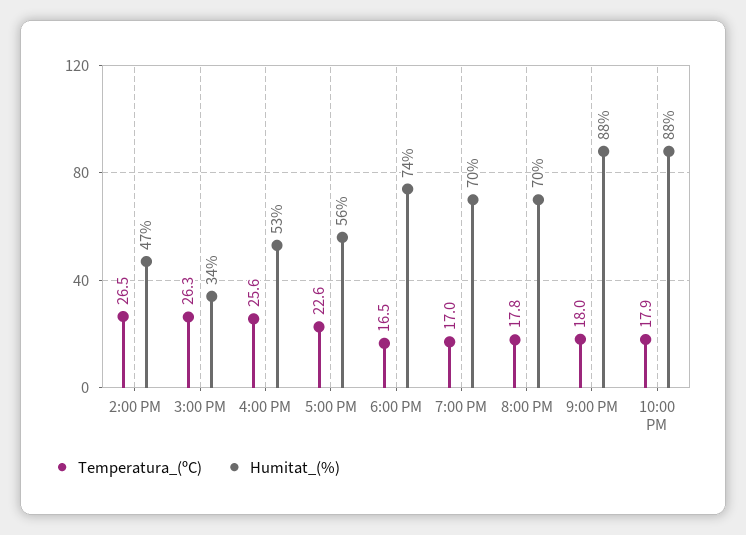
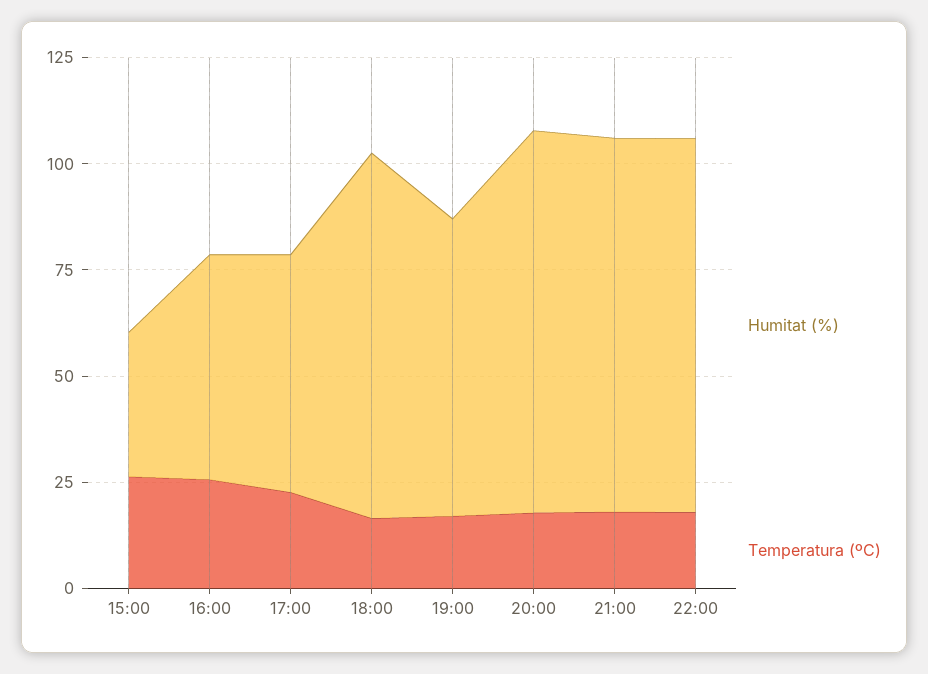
Temperatura_(ºC), 2:00 PM: 26.5 -> none
Humitat_(%), 2:00 PM: 47 -> none
Humitat_(%), 6:00 PM: 74 -> 85
Humitat_(%), 8:00 PM: 70 -> 90

